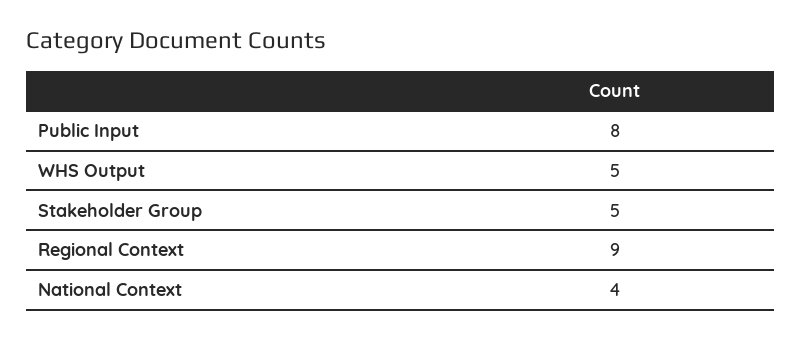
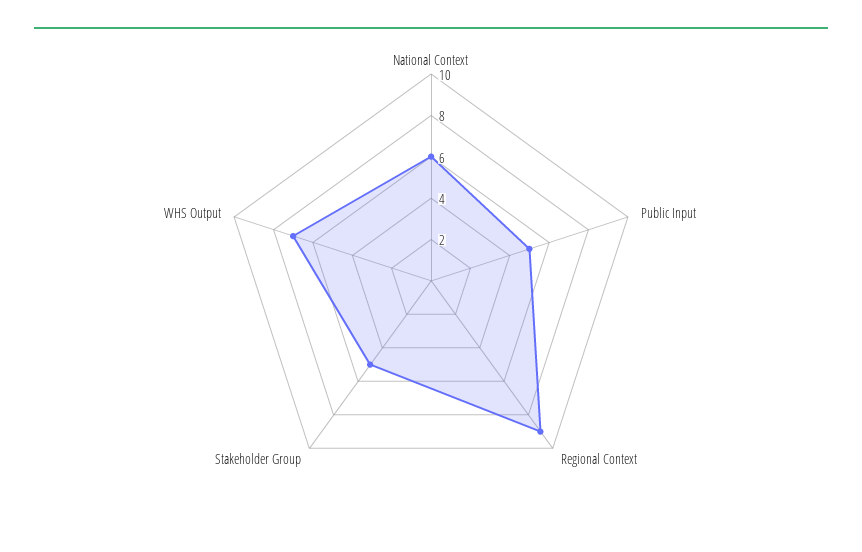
Public Input: 8 -> 5
WHS Output: 5 -> 7
National Context: 4 -> 6

